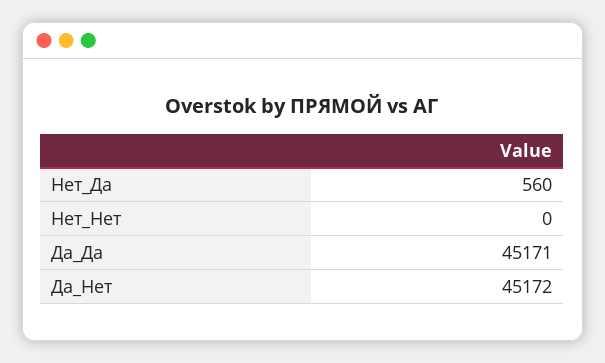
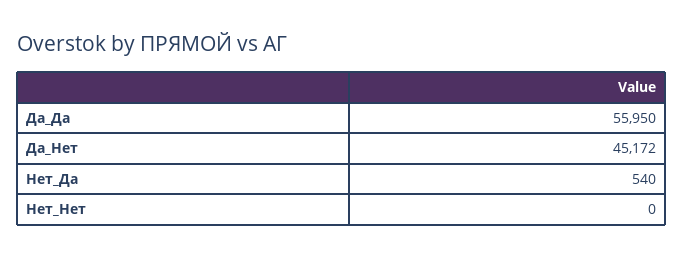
Нет_Да: 560 -> 540
Да_Да: 45171 -> 55950

